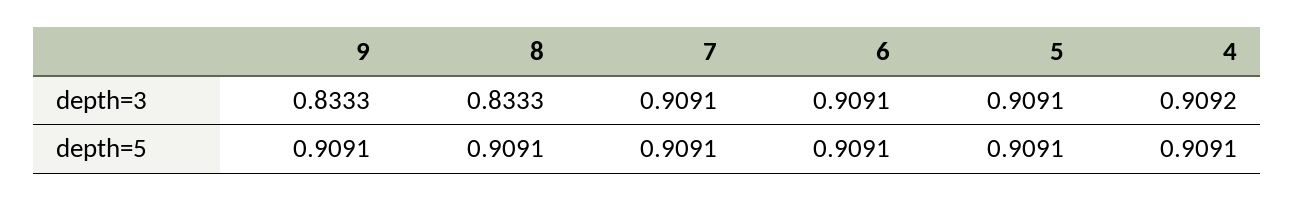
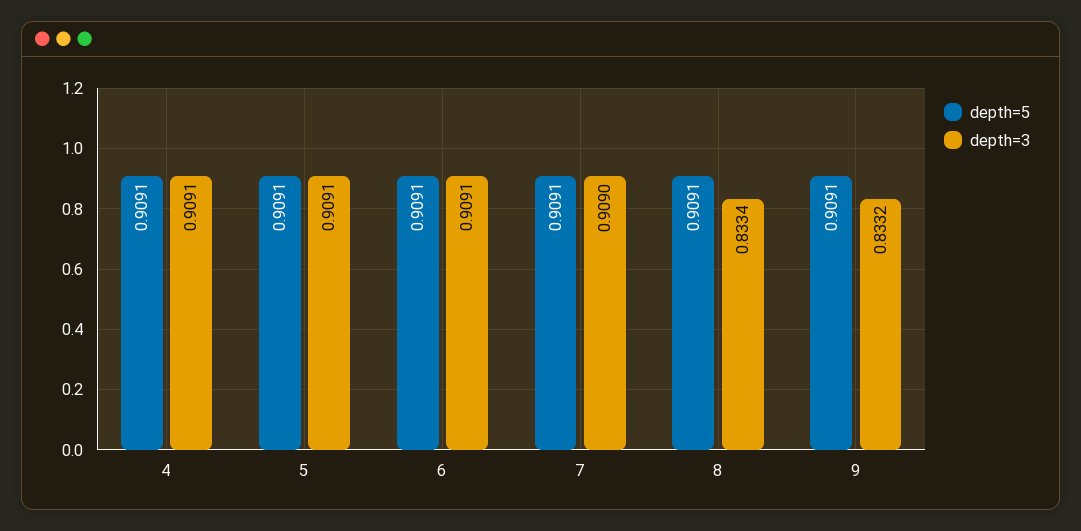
depth=3, 9: 0.8333 -> 0.8332
depth=3, 8: 0.8333 -> 0.8334
depth=3, 7: 0.9091 -> 0.909
depth=3, 4: 0.9092 -> 0.9091

